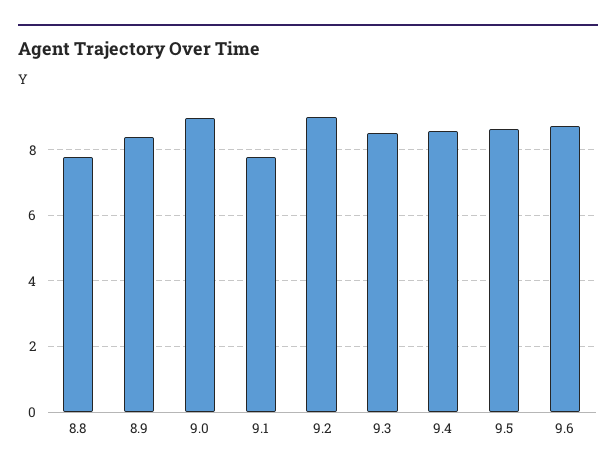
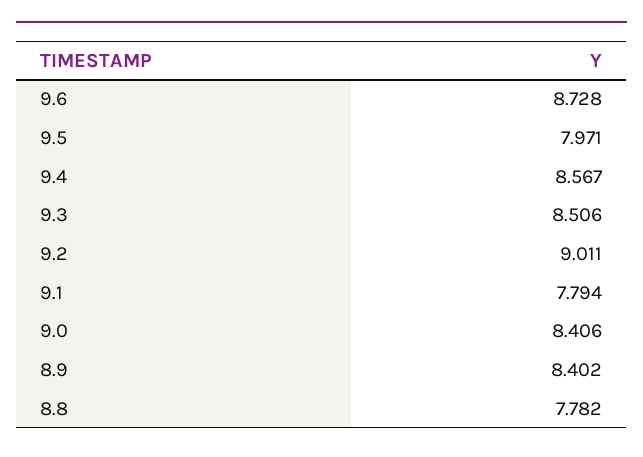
9.0: 9 -> 8.406
9.5: 8.6 -> 7.971

